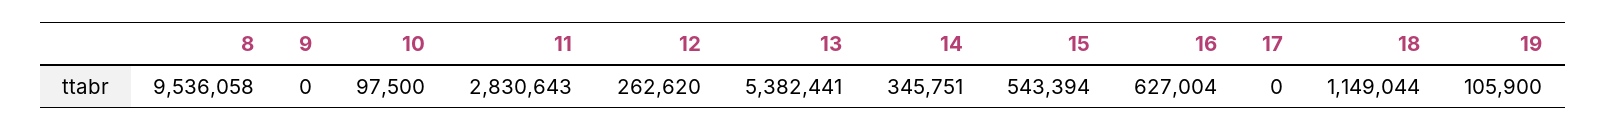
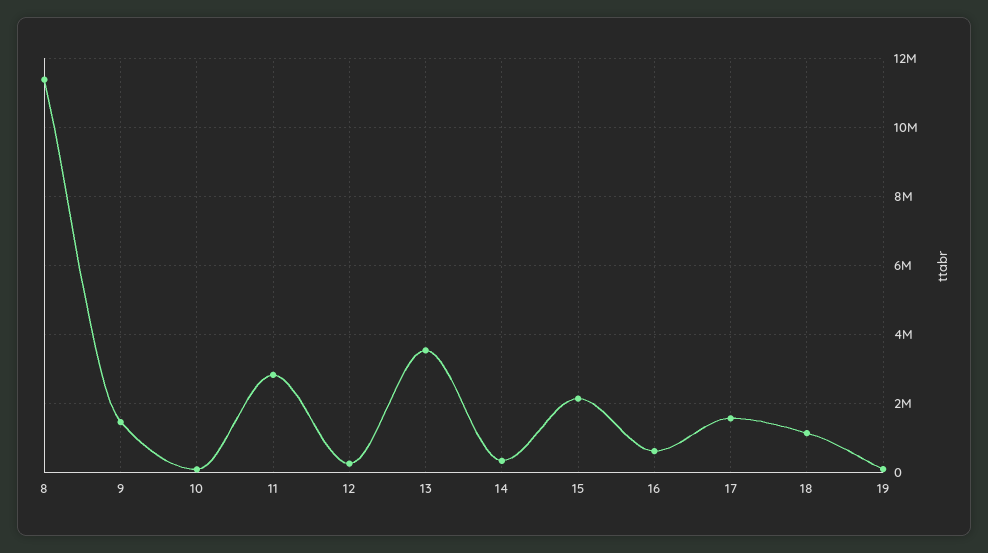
8: 9536058 -> 11400000
9: 0 -> 1400000
13: 5382441 -> 3600000
15: 543394 -> 2200000
17: 0 -> 1600000

